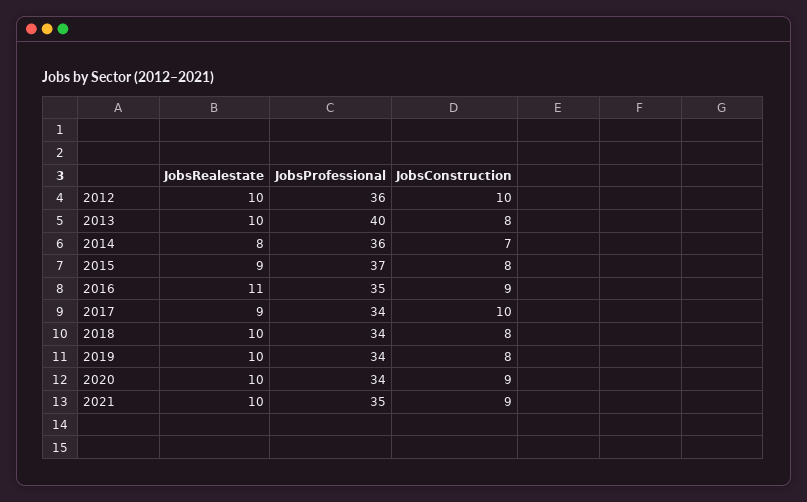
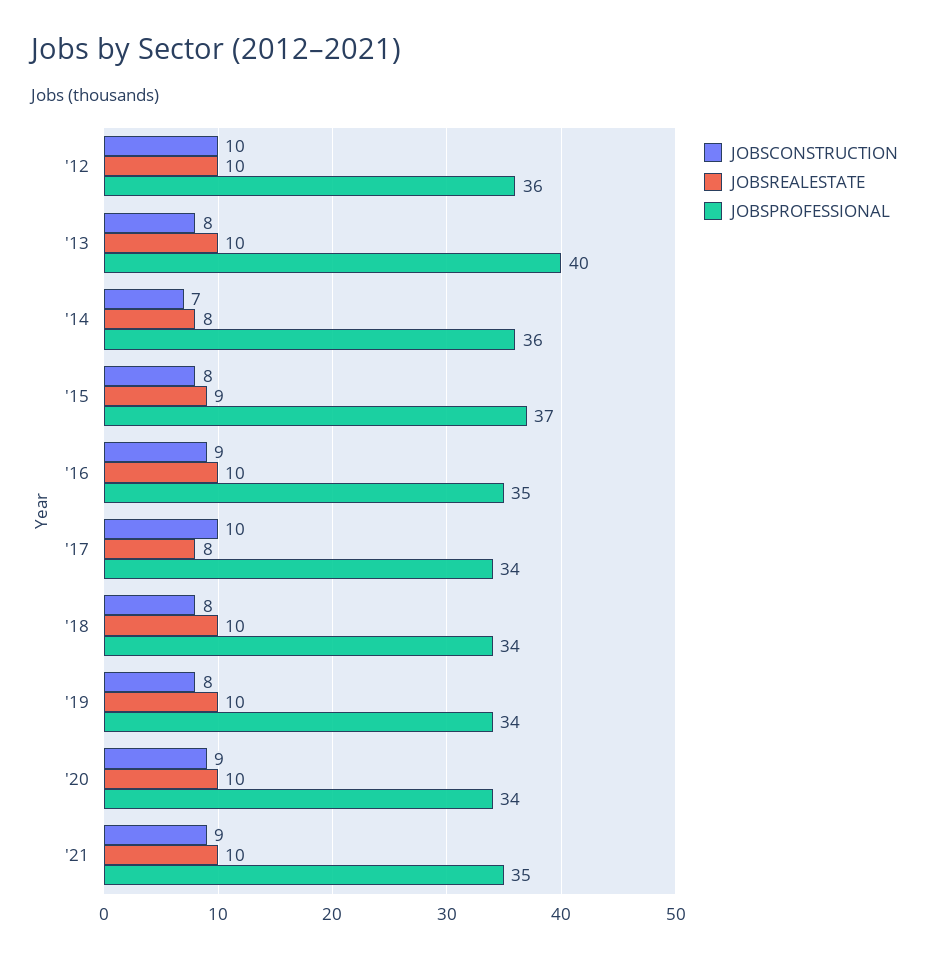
JobsRealestate, 2016: 11 -> 10
JobsRealestate, 2017: 9 -> 8

